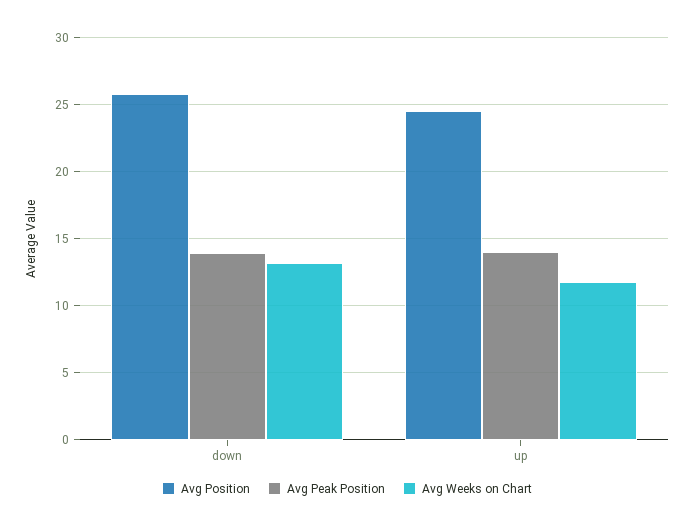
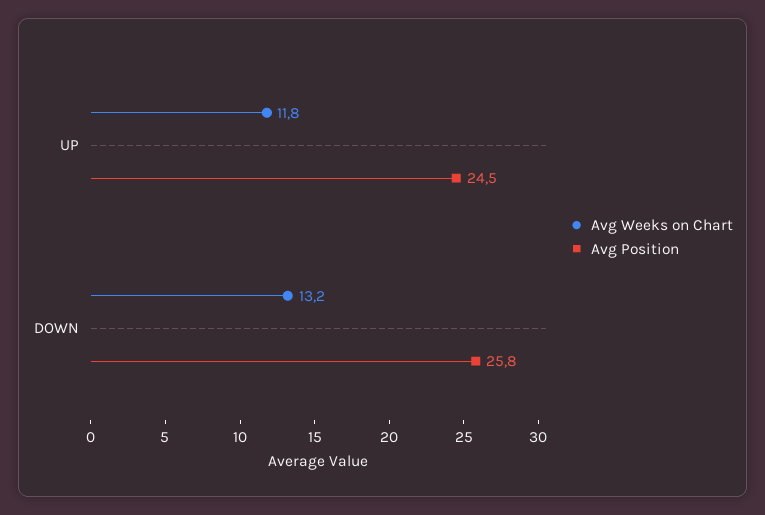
Avg Peak Position, down: 14 -> none
Avg Peak Position, up: 14 -> none

